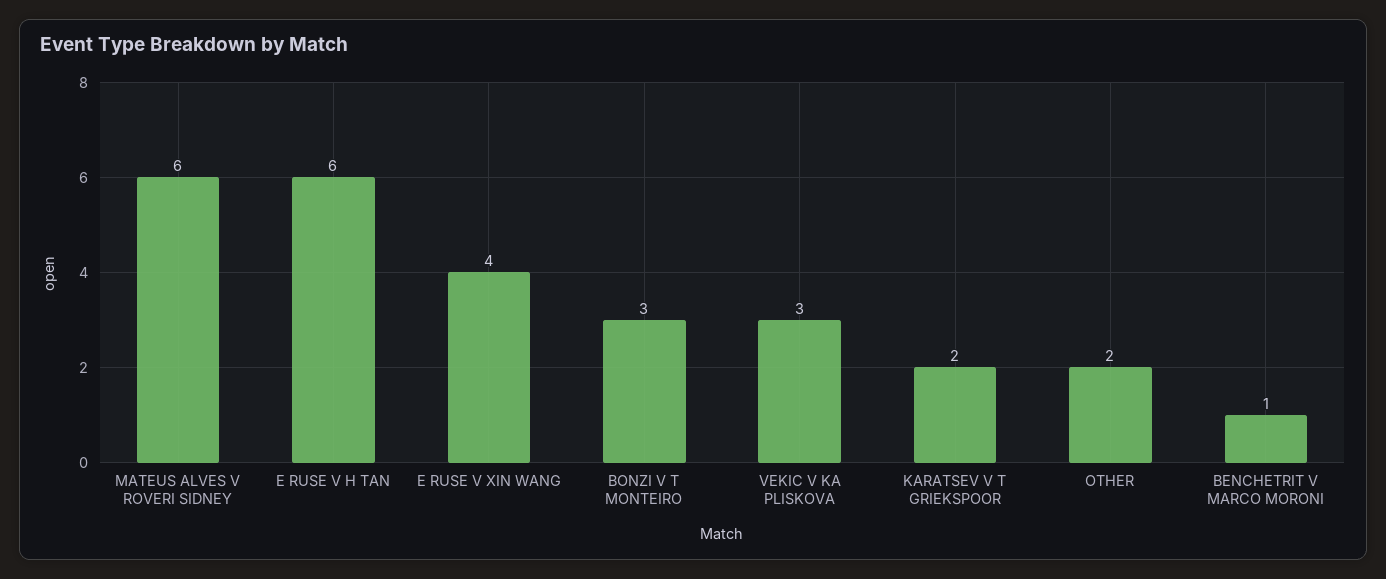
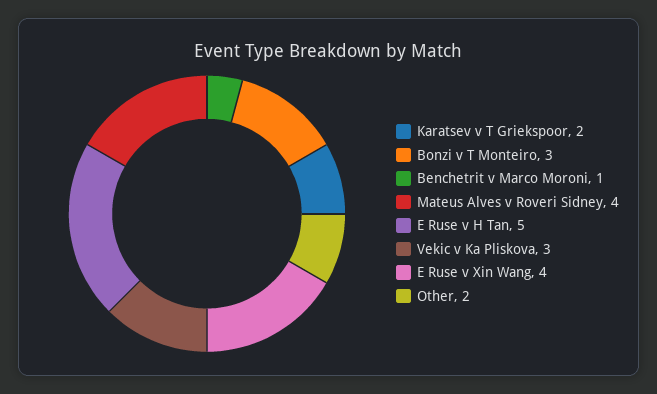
MATEUS ALVES V ROVERI SIDNEY: 6 -> 4
E RUSE V H TAN: 6 -> 5

